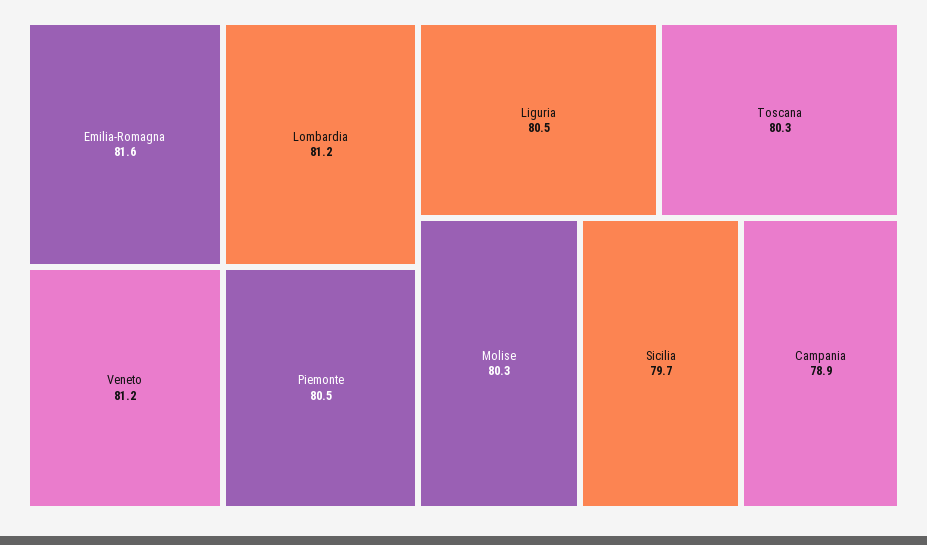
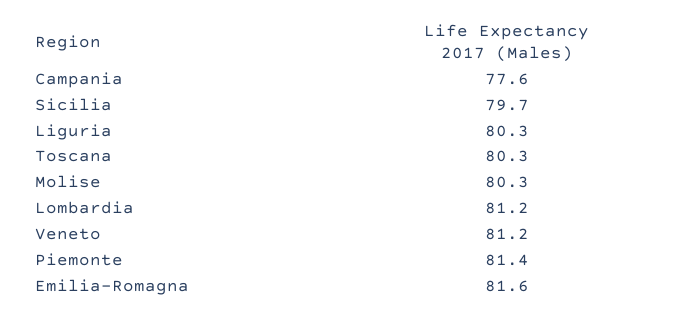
Piemonte: 80.5 -> 81.4
Liguria: 80.5 -> 80.3
Campania: 78.9 -> 77.6

